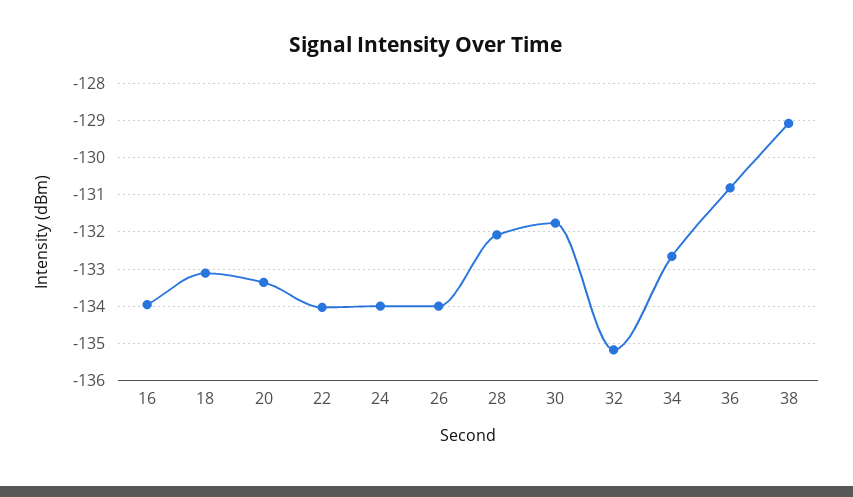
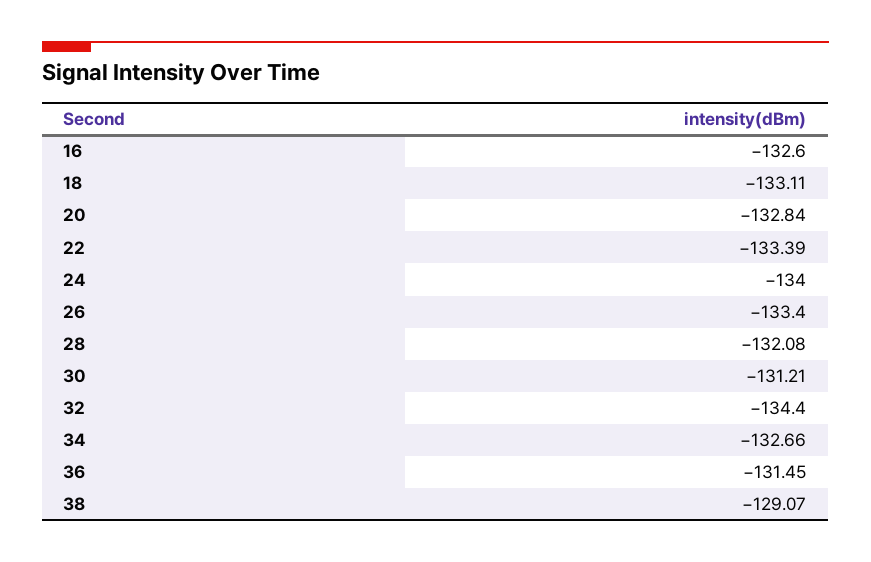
16: -134 -> -132.6
20: -133.4 -> -132.84
22: -134 -> -133.39
26: -134 -> -133.4
30: -131.8 -> -131.21
32: -135.2 -> -134.4
36: -130.8 -> -131.45

